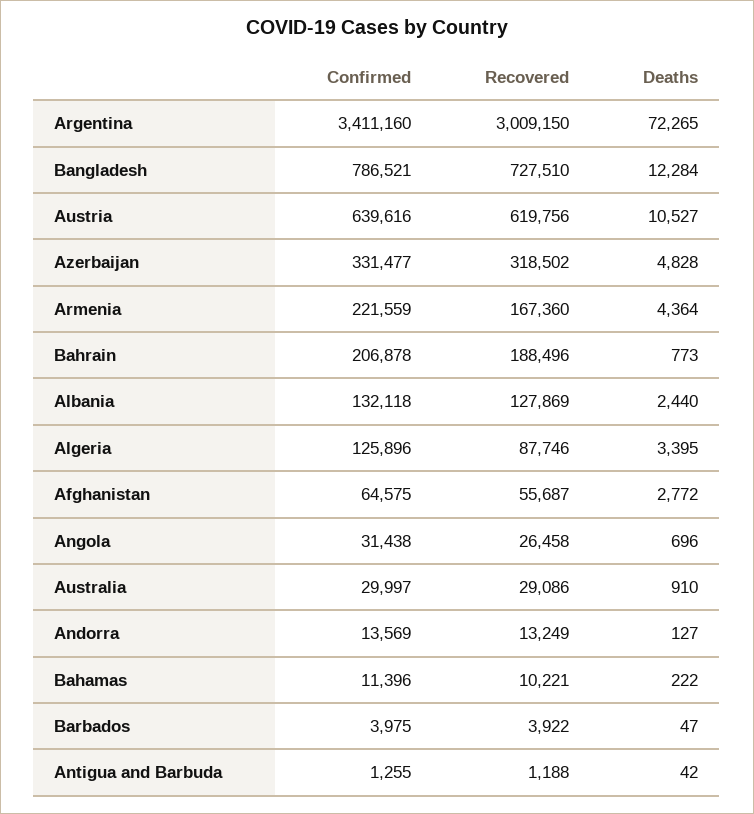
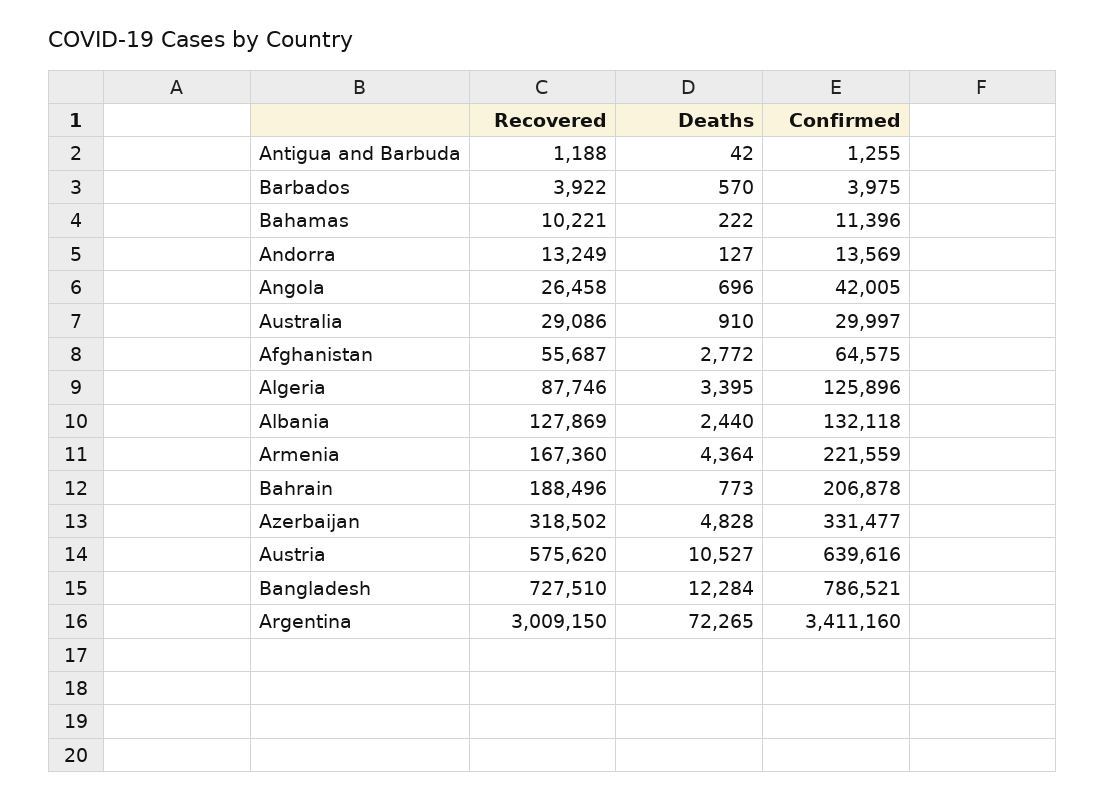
Recovered, Austria: 619756 -> 575620
Confirmed, Angola: 31438 -> 42005
Deaths, Barbados: 47 -> 570

